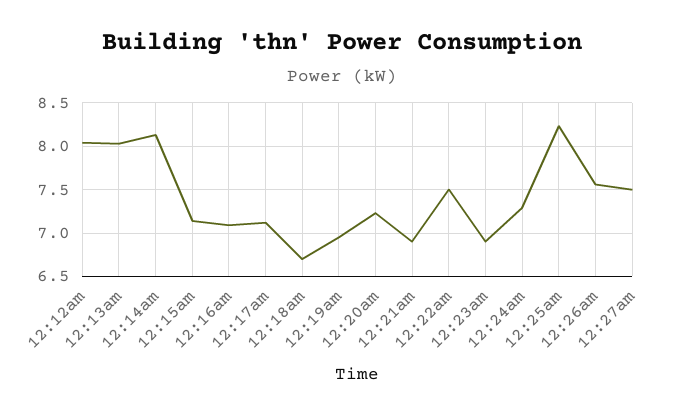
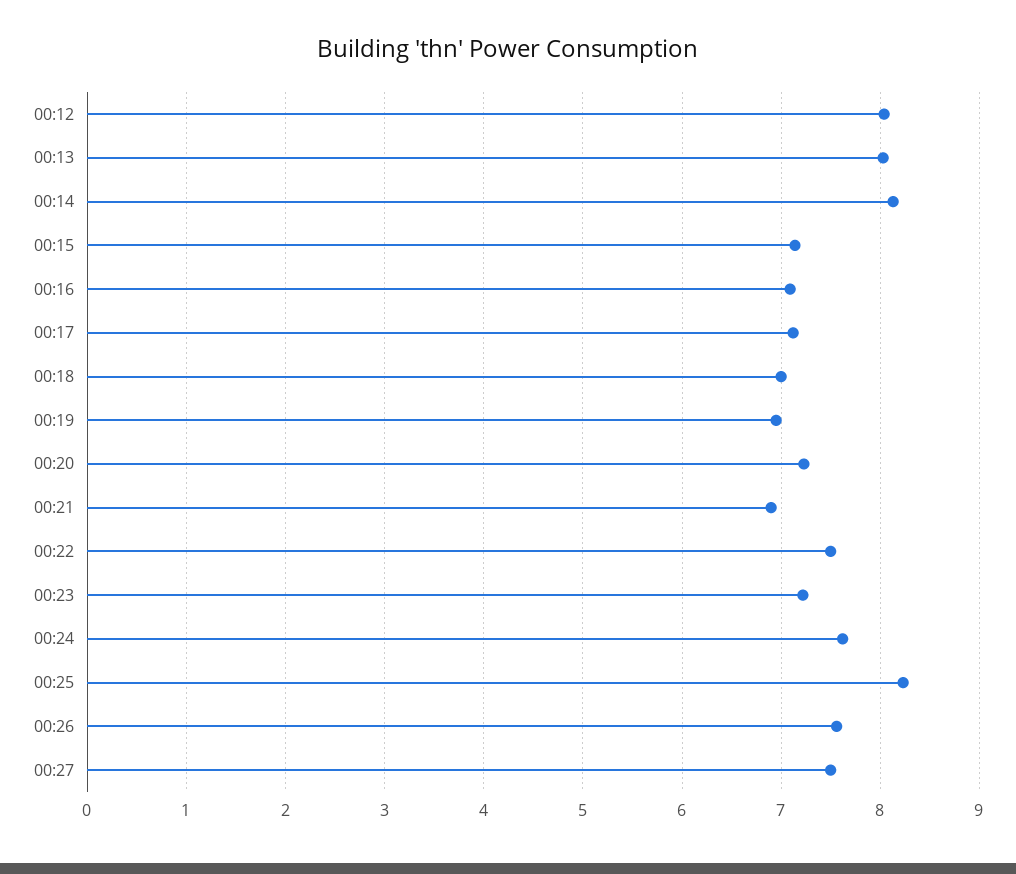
12:18am: 6.7 -> 7
12:23am: 6.9 -> 7.2
12:24am: 7.3 -> 7.6

